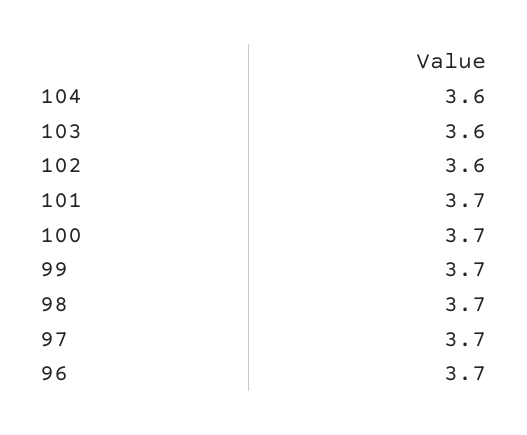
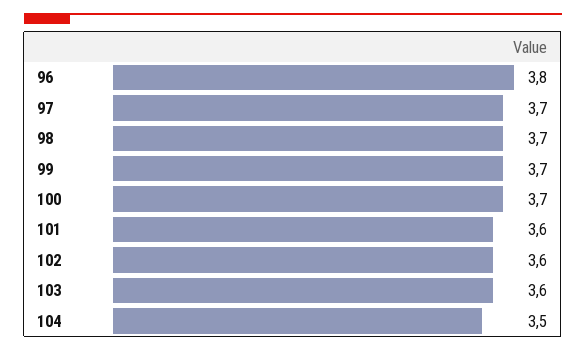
104: 3.6 -> 3.5
101: 3.7 -> 3.6
96: 3.7 -> 3.8

